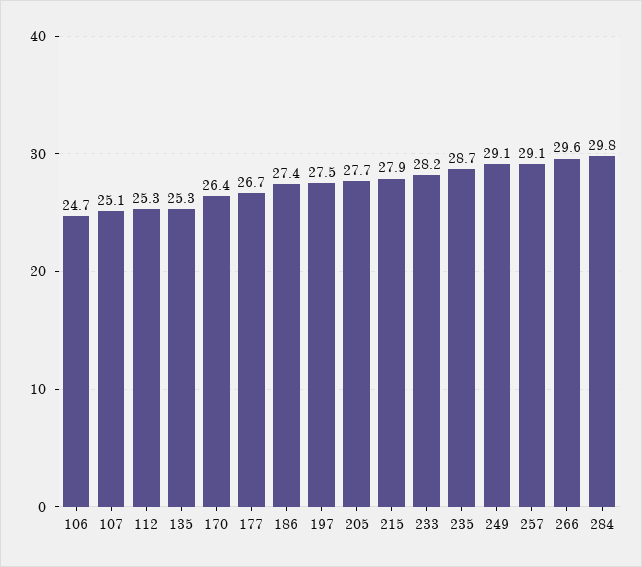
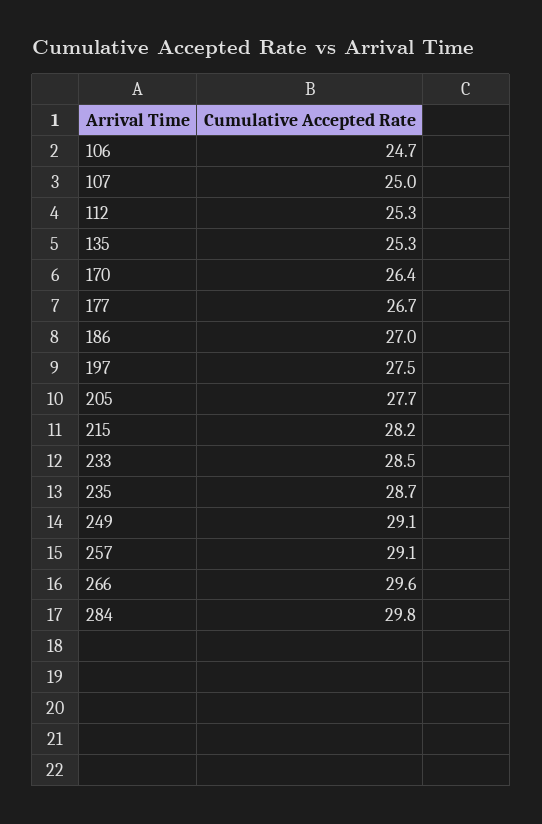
107: 25.1 -> 25
186: 27.4 -> 27
215: 27.9 -> 28.2
233: 28.2 -> 28.5

